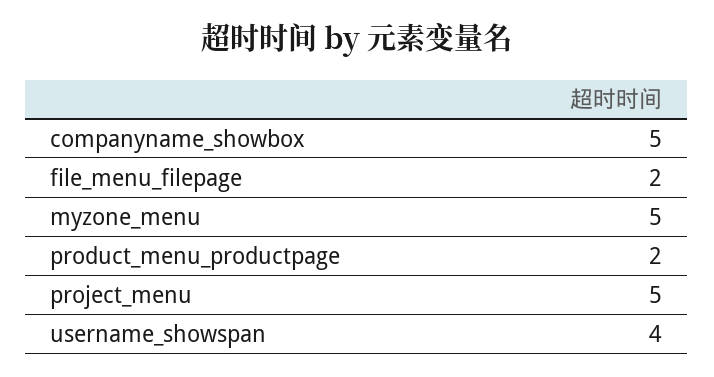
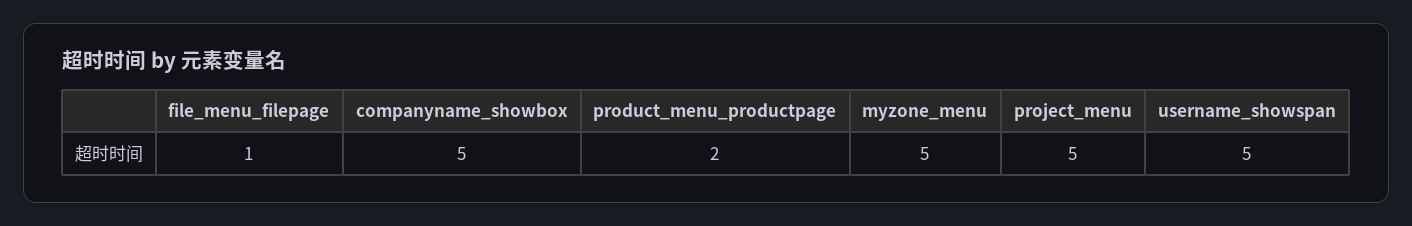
file_menu_filepage: 2 -> 1
username_showspan: 4 -> 5

